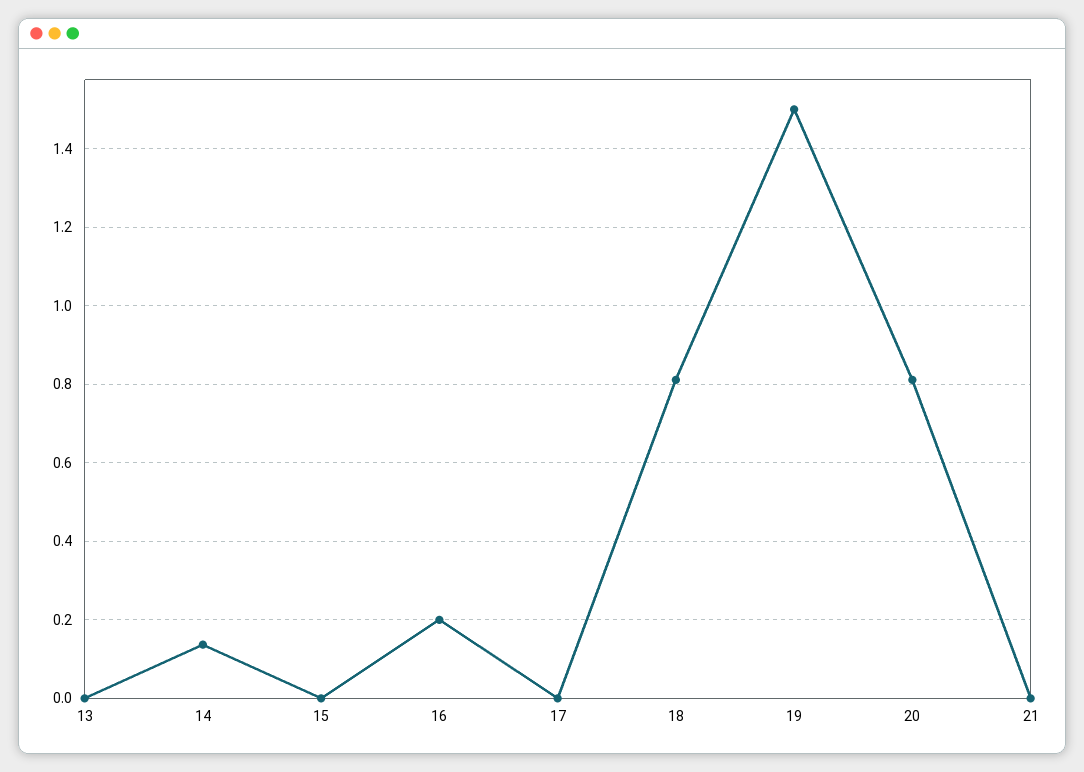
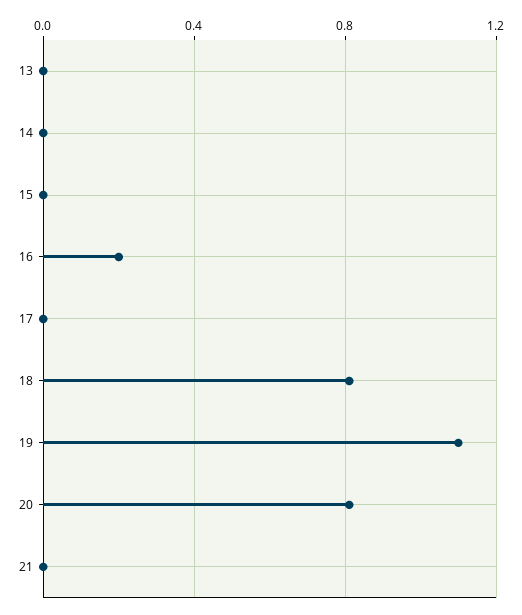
14: 0.14 -> 0
19: 1.5 -> 1.1

